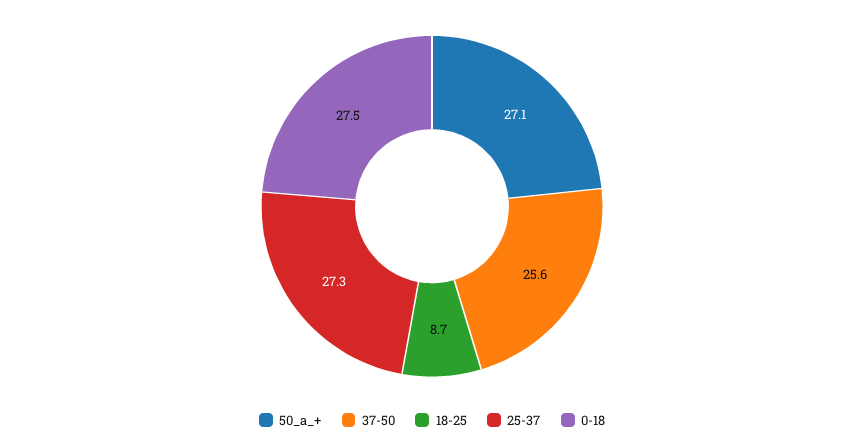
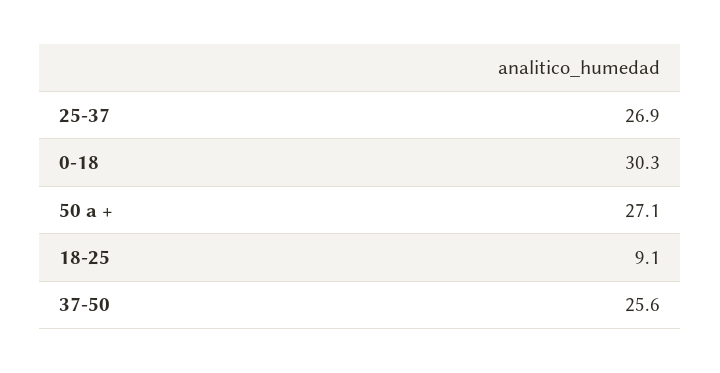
18-25: 8.7 -> 9.1
25-37: 27.3 -> 26.9
0-18: 27.5 -> 30.3

